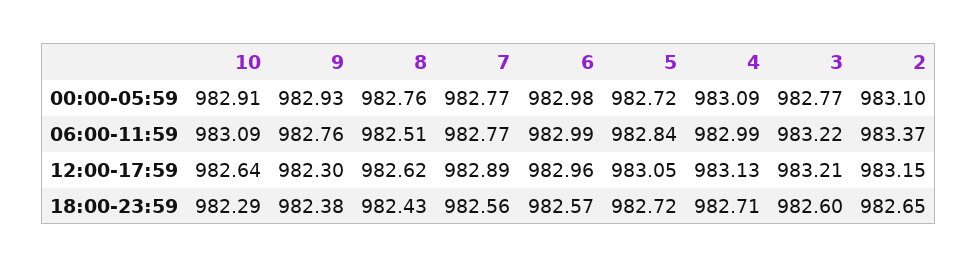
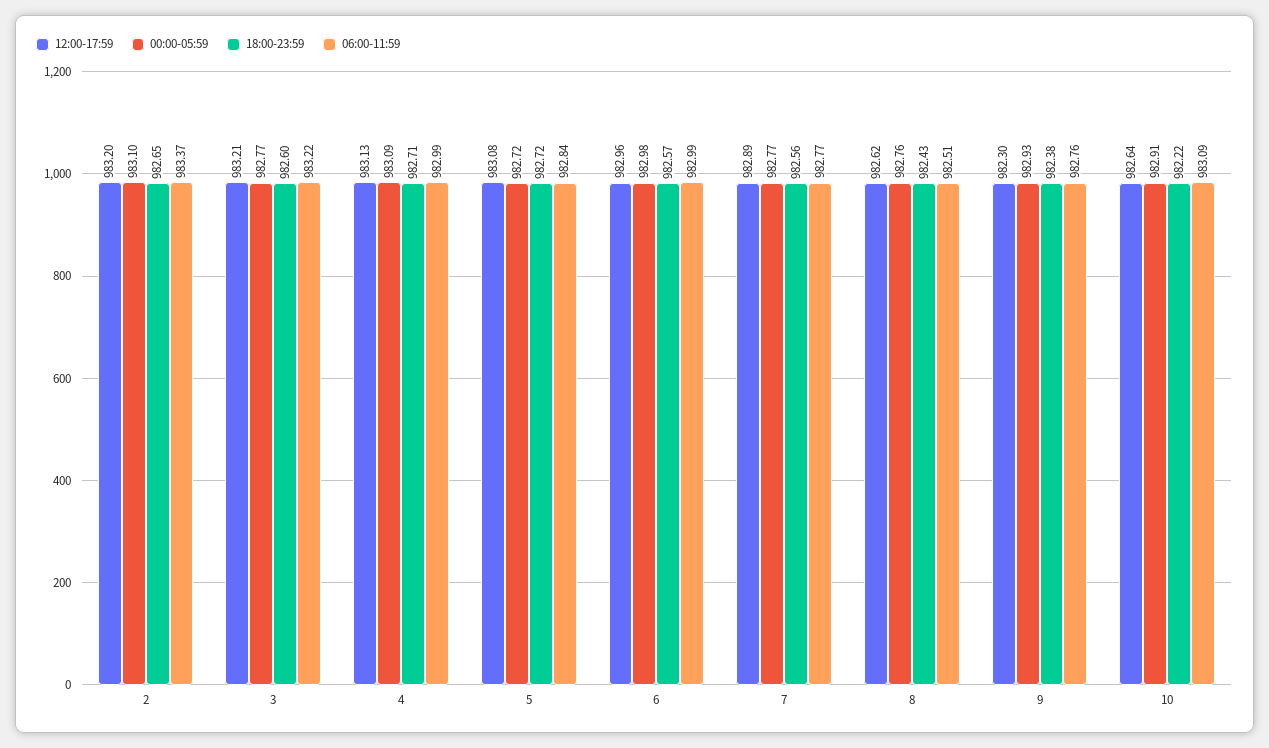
12:00-17:59, 5: 983.05 -> 983.08
12:00-17:59, 2: 983.15 -> 983.2
18:00-23:59, 10: 982.29 -> 982.22

